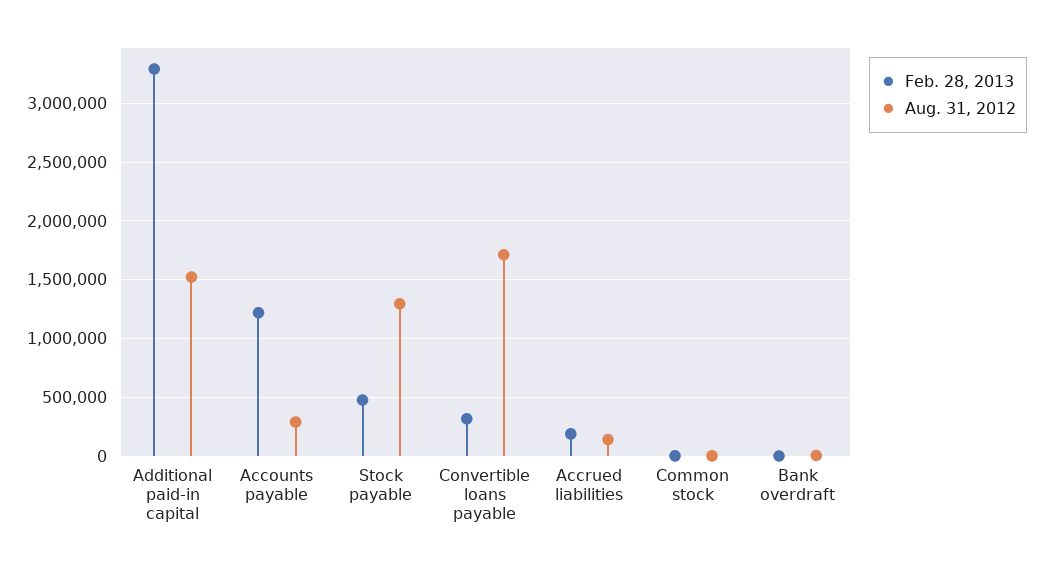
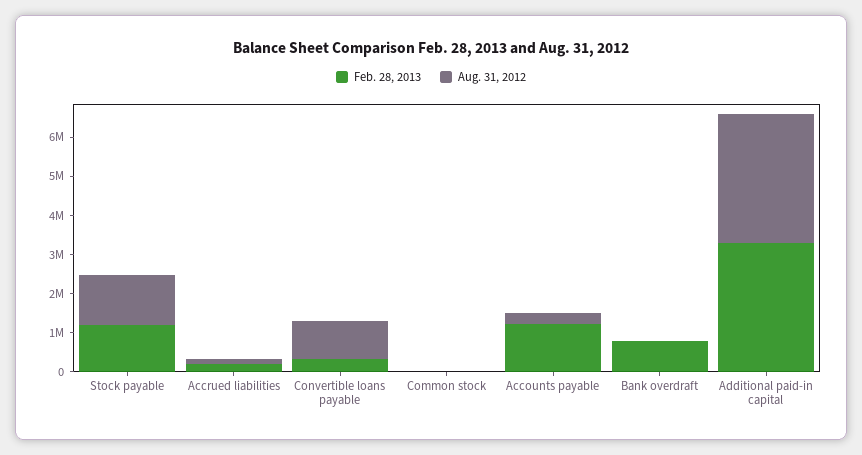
Aug. 31, 2012, Additional paid-in capital: 1500000 -> 3250000
Feb. 28, 2013, Stock payable: 500000 -> 1250000
Aug. 31, 2012, Convertible loans payable: 1700000 -> 1000000
Feb. 28, 2013, Bank overdraft: 0 -> 750000

